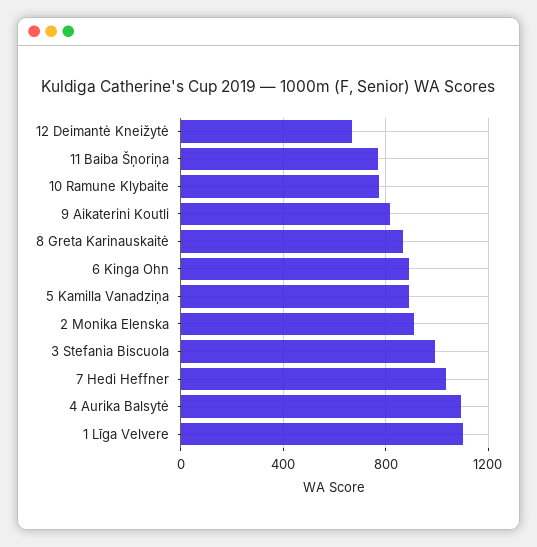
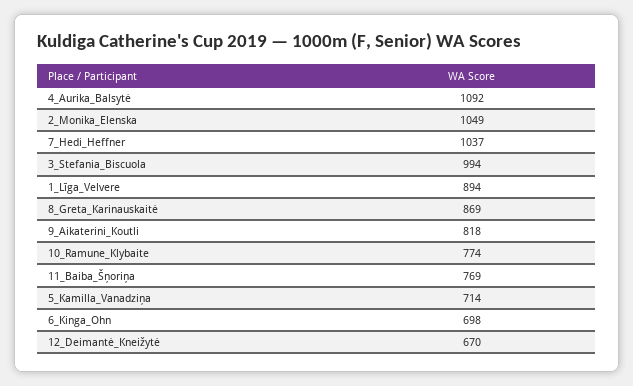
6 Kinga Ohn: 900 -> 698
5 Kamilla Vanadziņa: 900 -> 714
2 Monika Elenska: 900 -> 1049
1 Līga Velvere: 1100 -> 894

